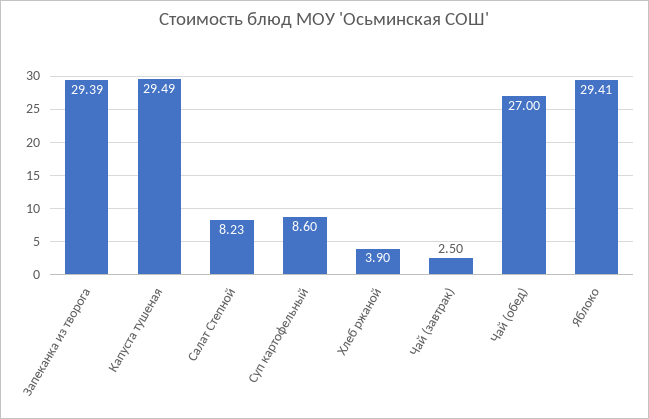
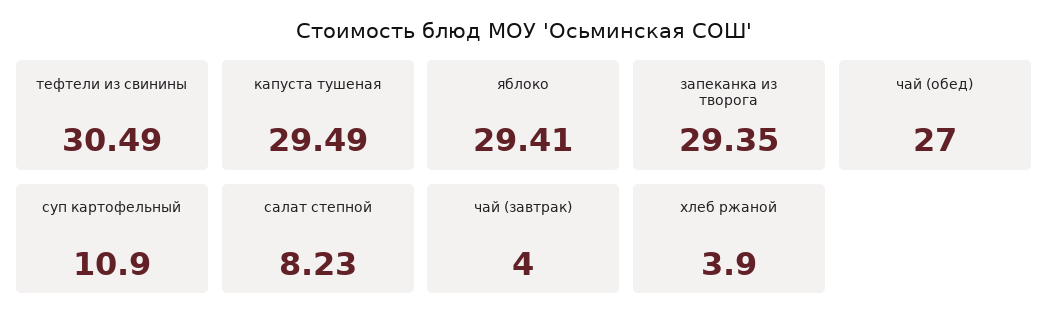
Запеканка из творога: 29.39 -> 29.35
Суп картофельный: 8.6 -> 10.9
Чай (завтрак): 2.5 -> 4
тефтели из свинины: none -> 30.49

